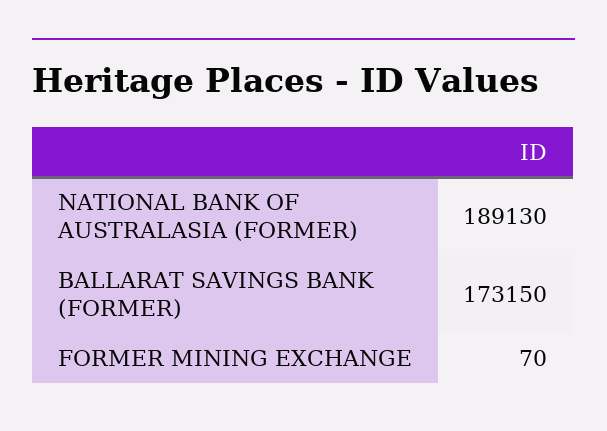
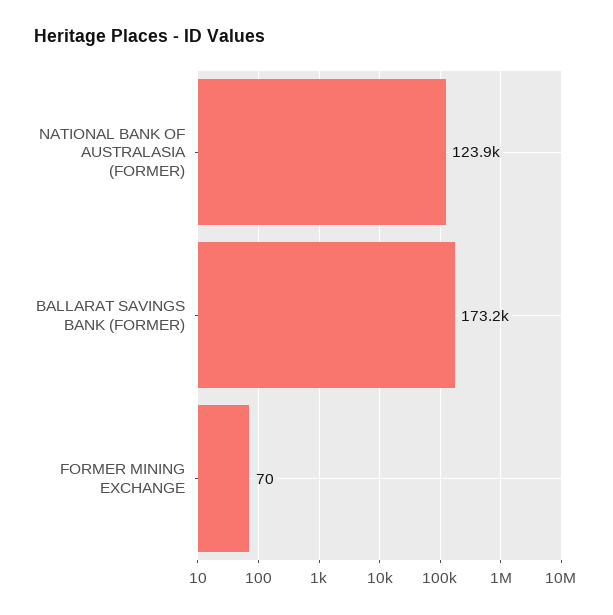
NATIONAL BANK OF AUSTRALASIA (FORMER): 189130 -> 123900

